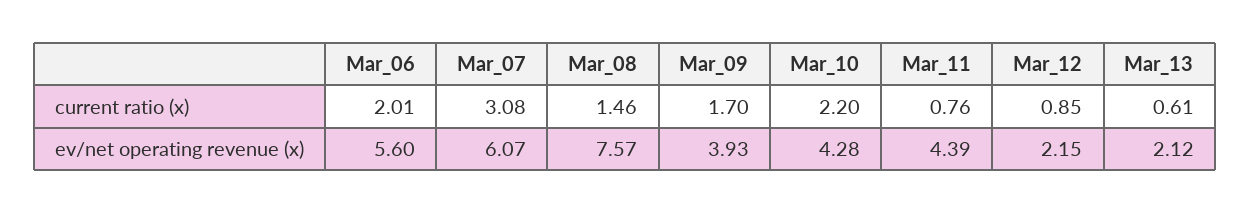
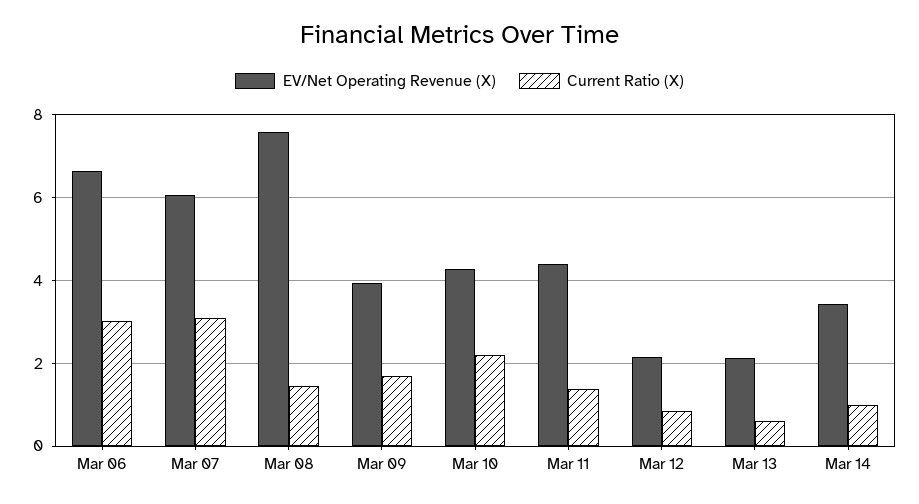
current ratio (x), Mar_06: 2.01 -> 3
current ratio (x), Mar_11: 0.76 -> 1.4
ev/net operating revenue (x), Mar_06: 5.6 -> 6.6
ev/net operating revenue (x), Mar 14: none -> 3.4
current ratio (x), Mar 14: none -> 1

